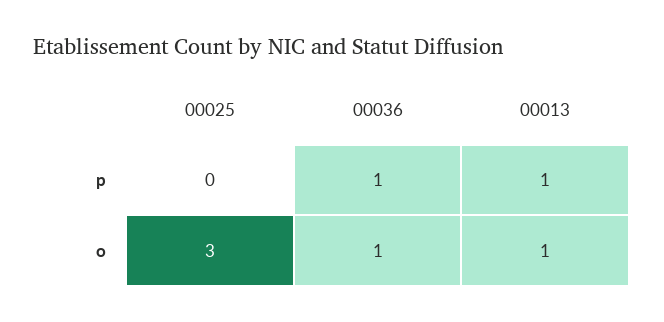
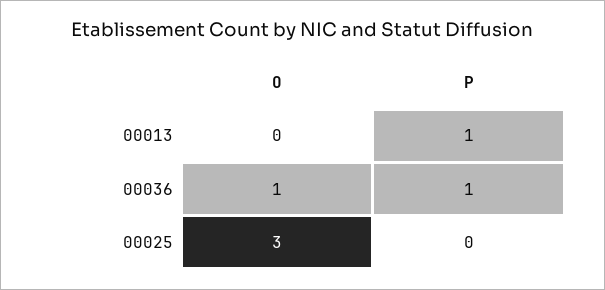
00013, o: 1 -> 0

